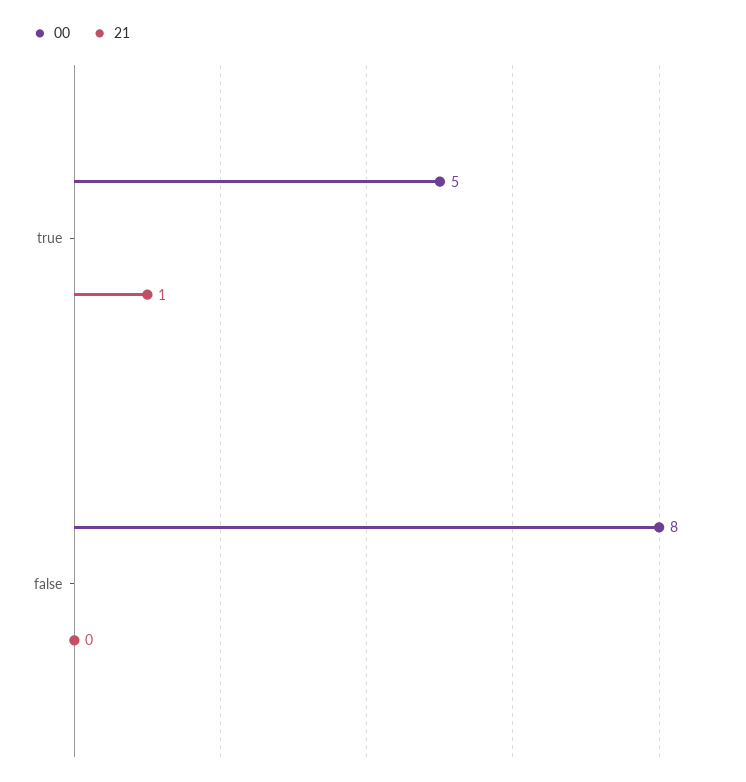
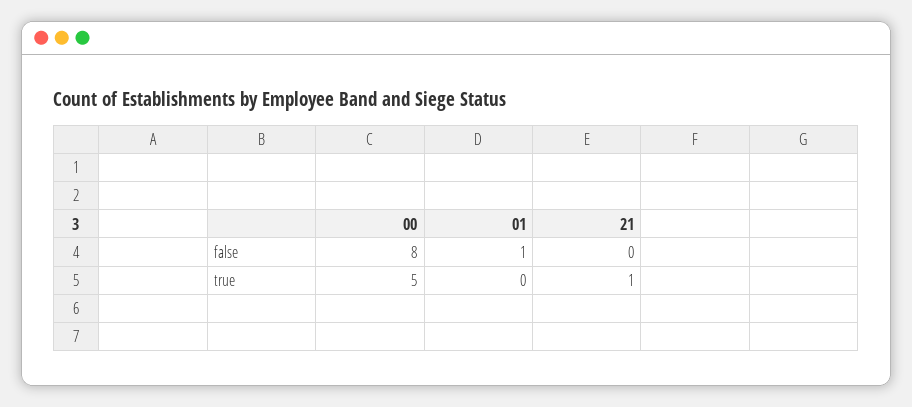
01, false: none -> 1
01, true: none -> 0

